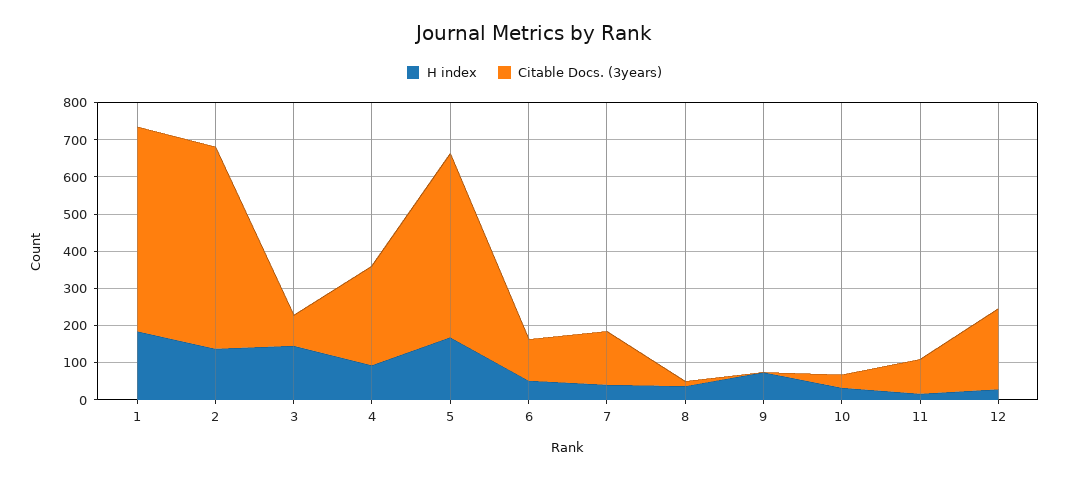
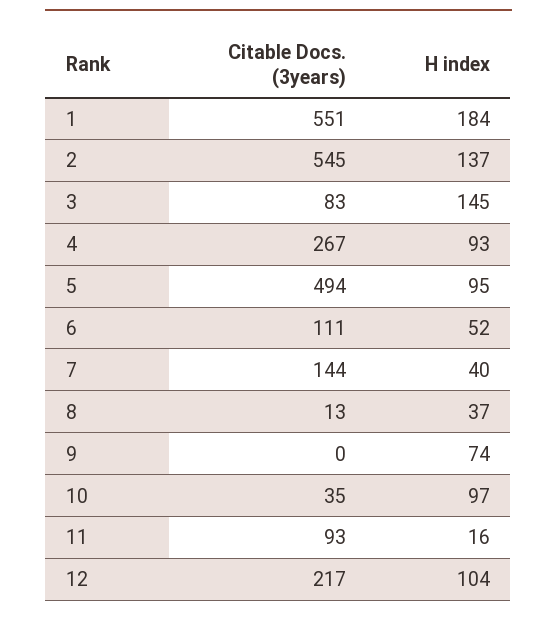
H index, 5: 175 -> 95
H index, 10: 25 -> 97
H index, 12: 25 -> 104

